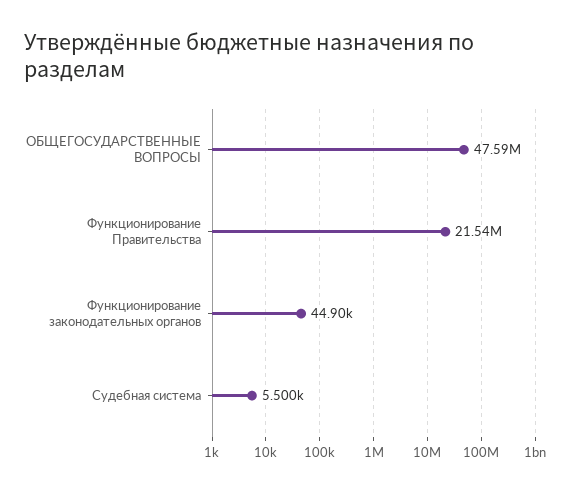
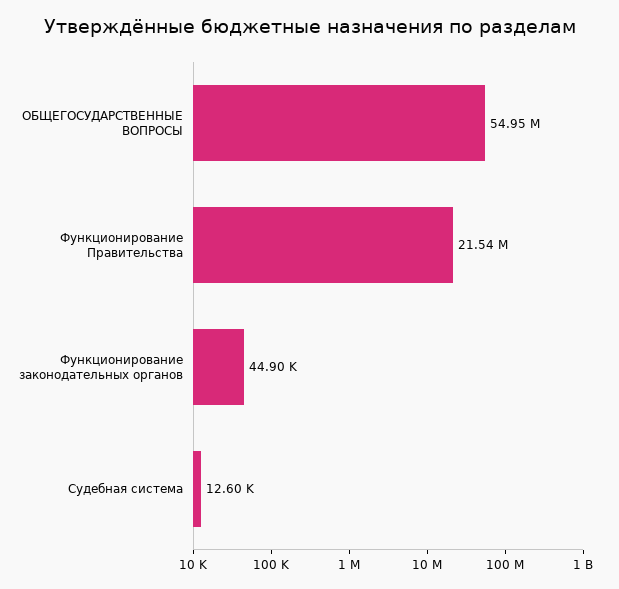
ОБЩЕГОСУДАРСТВЕННЫЕ ВОПРОСЫ: 47590000 -> 54950000
Судебная система: 5500 -> 12600

